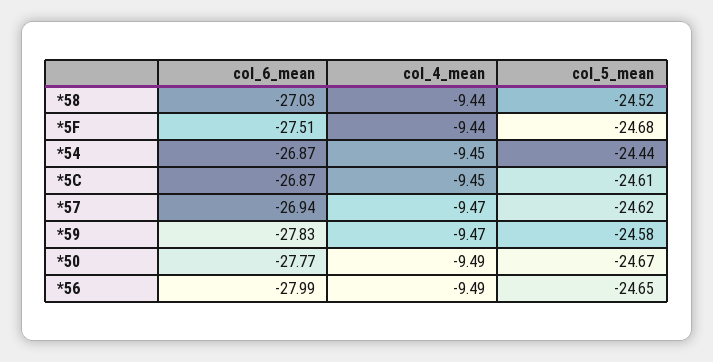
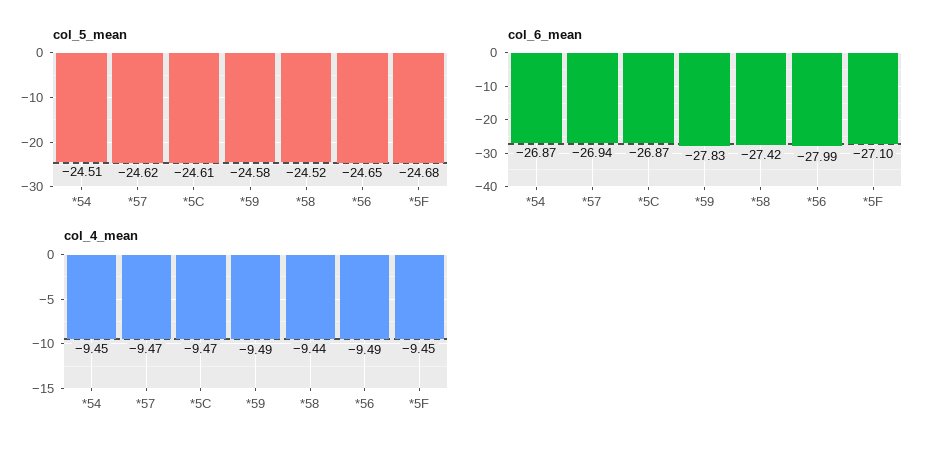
col_6_mean, *58: -27.03 -> -27.42
col_6_mean, *5F: -27.51 -> -27.1
col_4_mean, *5F: -9.44 -> -9.45
col_5_mean, *54: -24.44 -> -24.51
col_4_mean, *5C: -9.45 -> -9.47
col_4_mean, *59: -9.47 -> -9.49
col_6_mean, *50: -27.77 -> none
col_4_mean, *50: -9.49 -> none
col_5_mean, *50: -24.67 -> none

